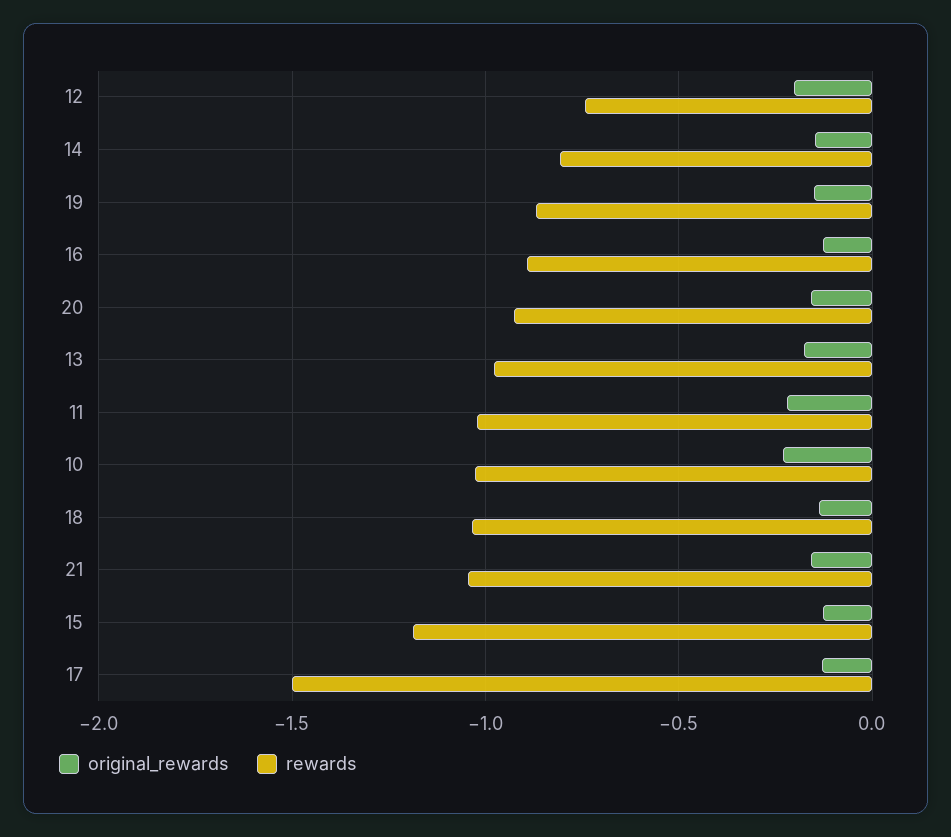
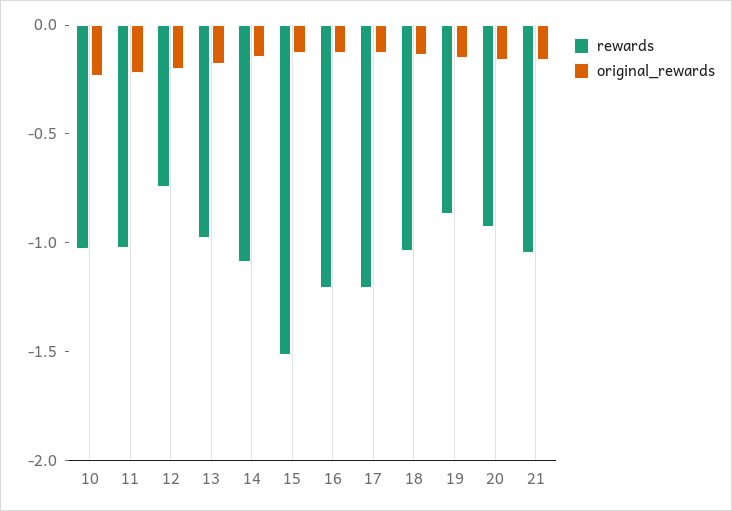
rewards, 14: -0.8 -> -1.1
rewards, 16: -0.9 -> -1.2
rewards, 15: -1.2 -> -1.5
rewards, 17: -1.5 -> -1.2

